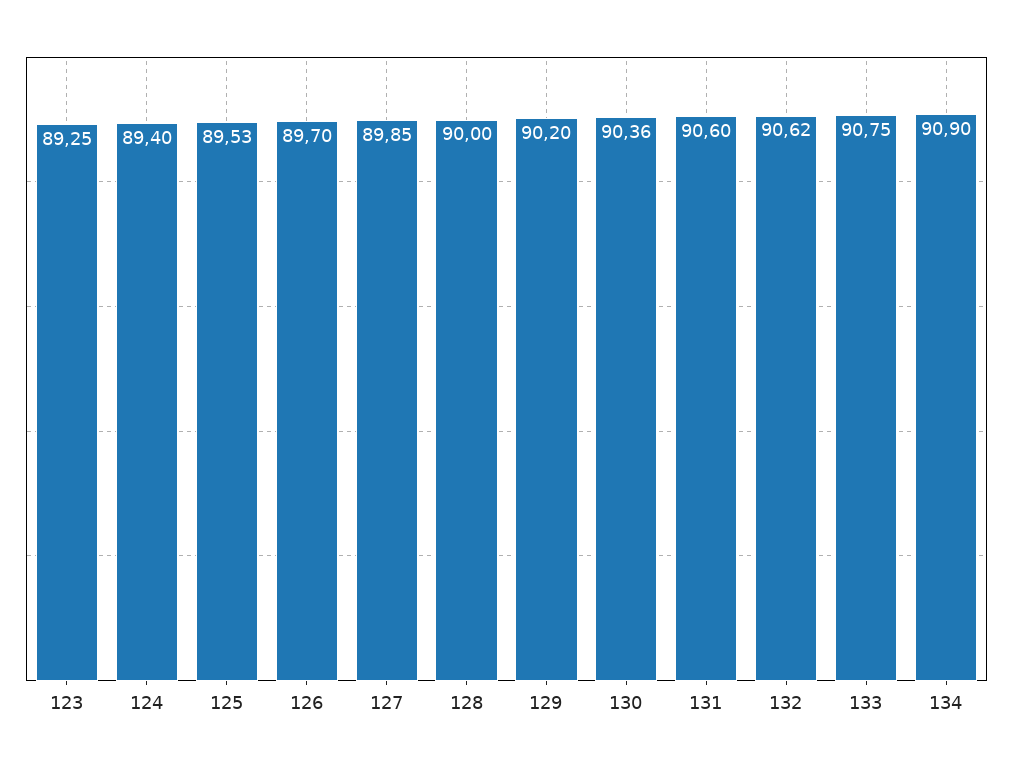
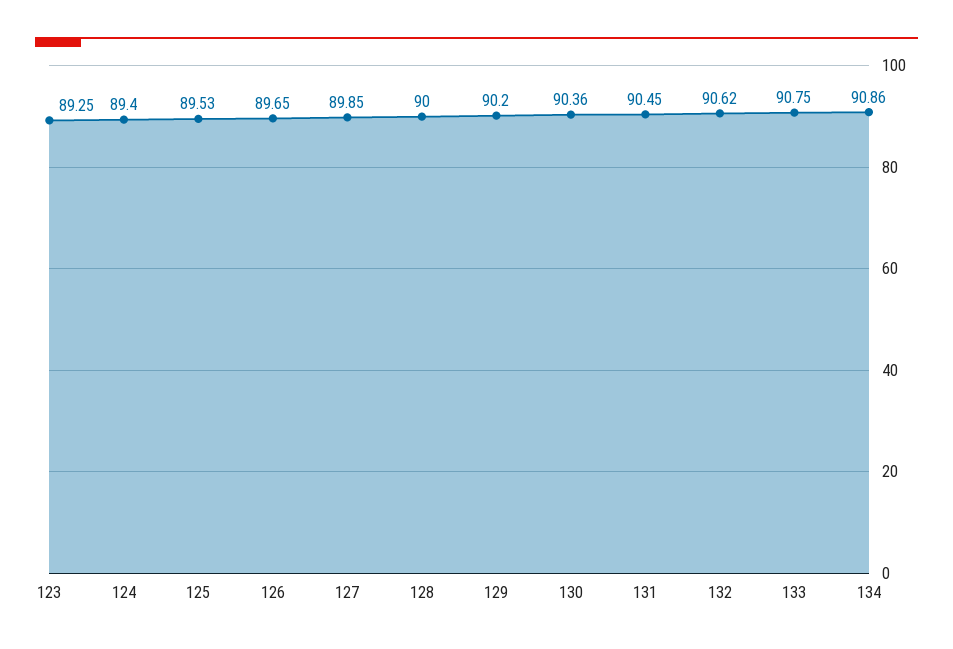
126: 89.7 -> 89.65
131: 90.6 -> 90.45
134: 90.9 -> 90.86

